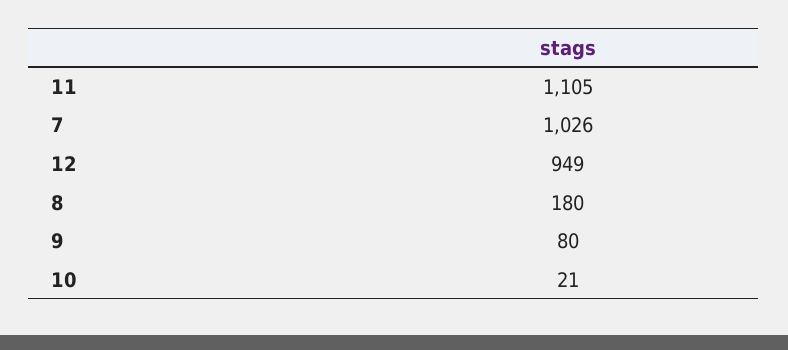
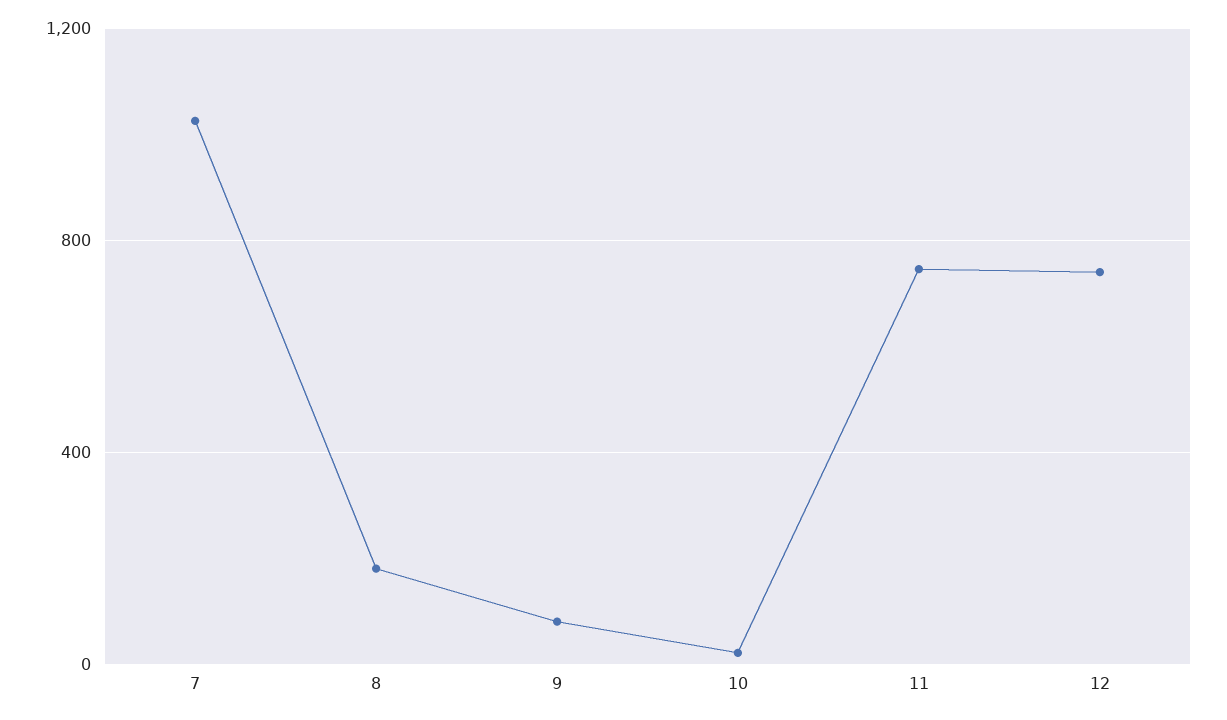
11: 1105 -> 750
12: 949 -> 750

